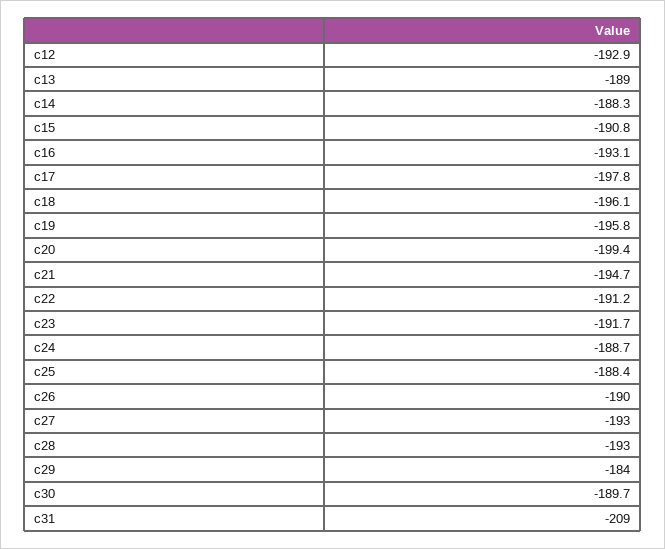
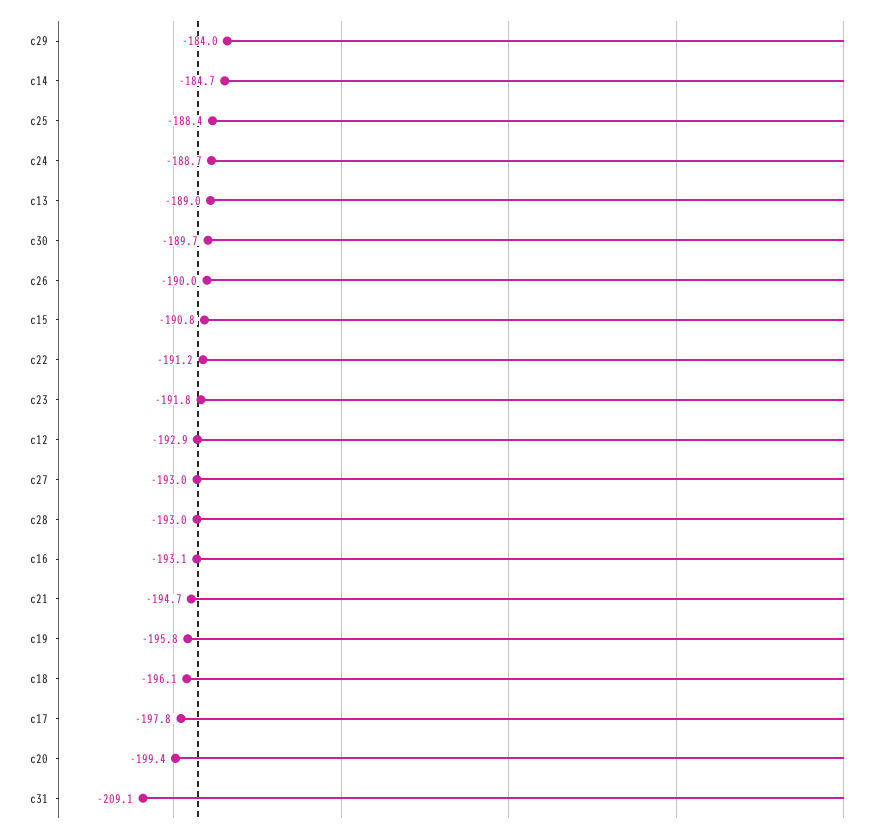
c14: -188.3 -> -184.7
c23: -191.7 -> -191.8
c31: -209 -> -209.1

